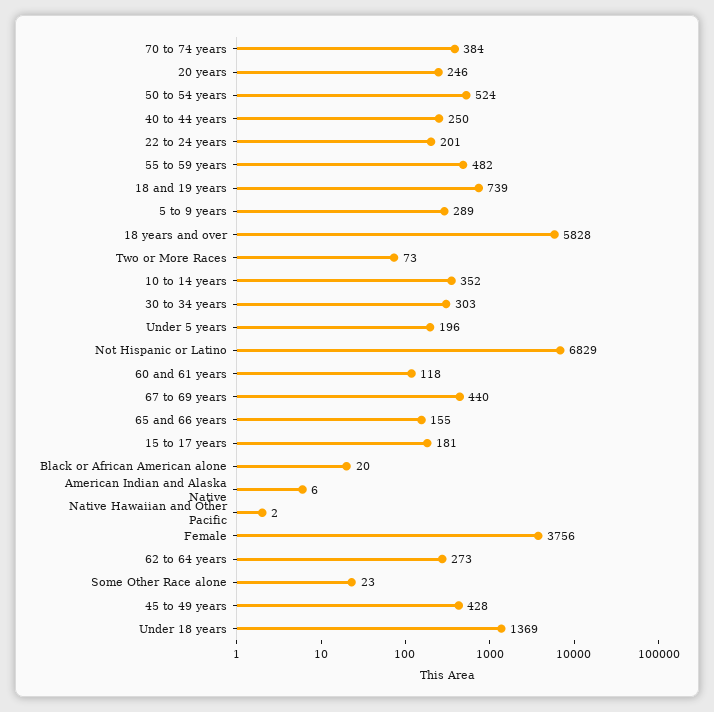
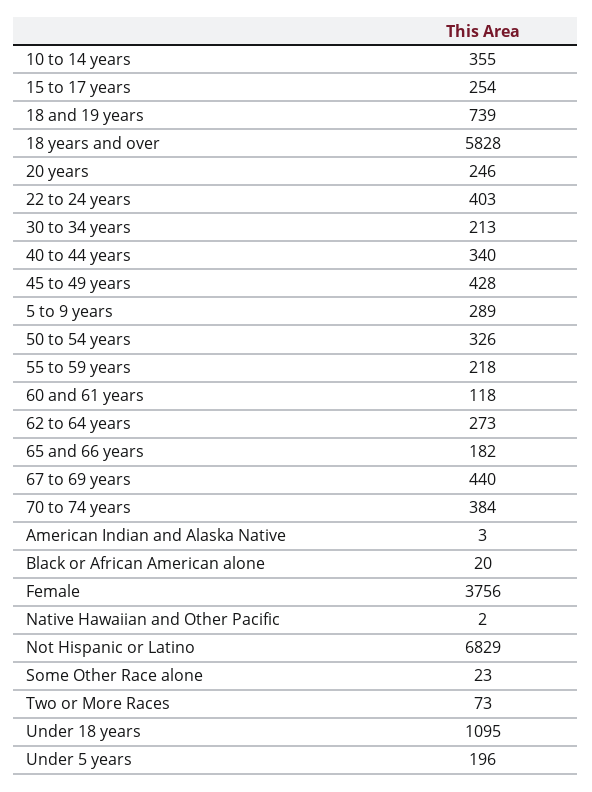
50 to 54 years: 524 -> 326
40 to 44 years: 250 -> 340
22 to 24 years: 201 -> 403
55 to 59 years: 482 -> 218
10 to 14 years: 352 -> 355
30 to 34 years: 303 -> 213
65 and 66 years: 155 -> 182
15 to 17 years: 181 -> 254
American Indian and Alaska Native: 6 -> 3
Under 18 years: 1369 -> 1095

